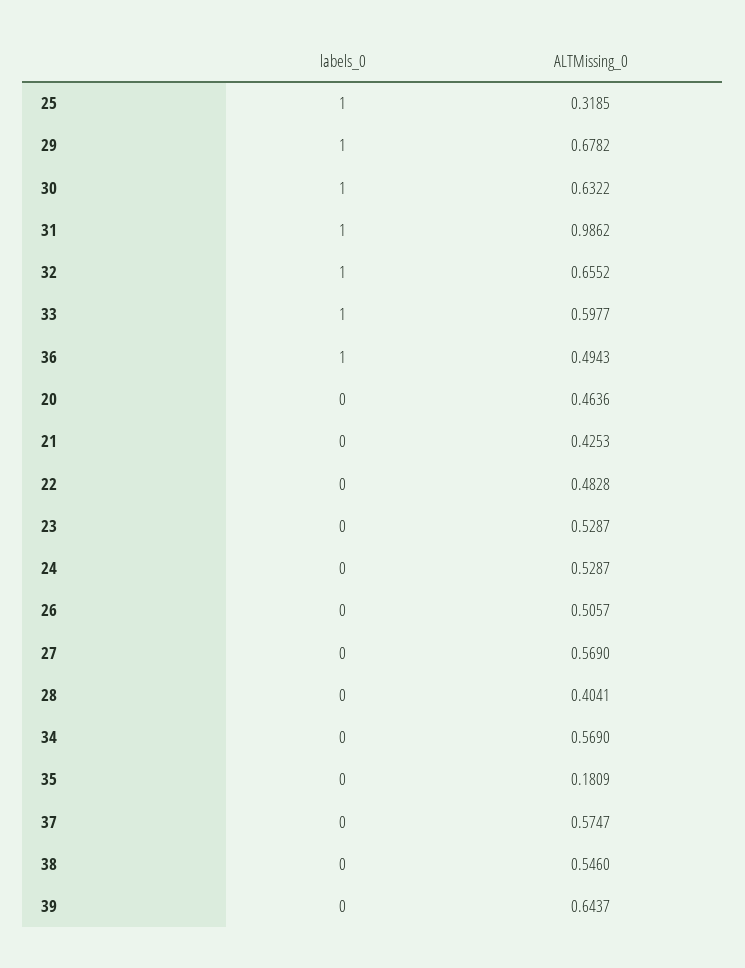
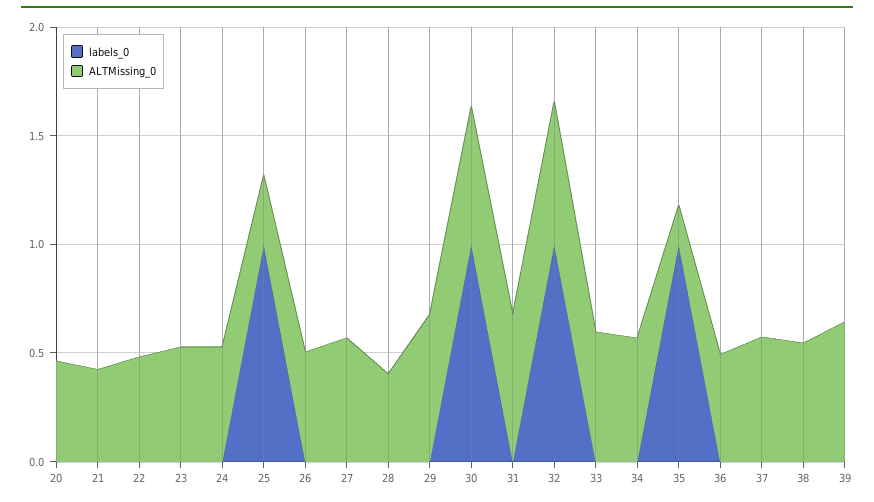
labels_0, 29: 1 -> 0
labels_0, 31: 1 -> 0
ALTMissing_0, 31: 0.9862 -> 0.7
labels_0, 33: 1 -> 0
labels_0, 36: 1 -> 0
labels_0, 35: 0 -> 1

